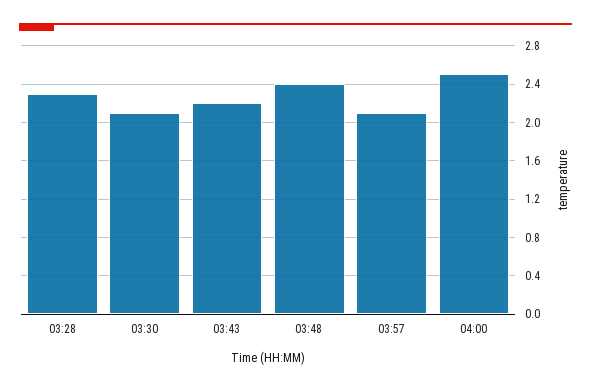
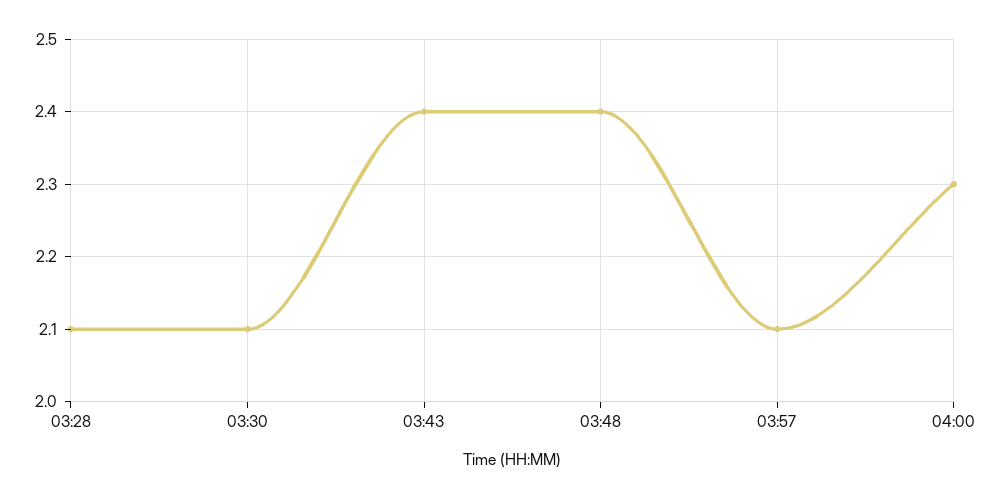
03:28: 2.3 -> 2.1
03:43: 2.2 -> 2.4
04:00: 2.5 -> 2.3

